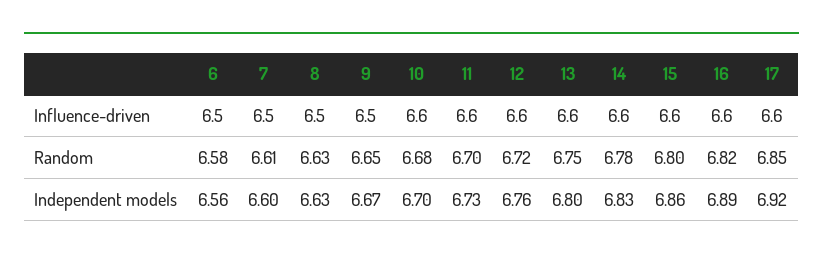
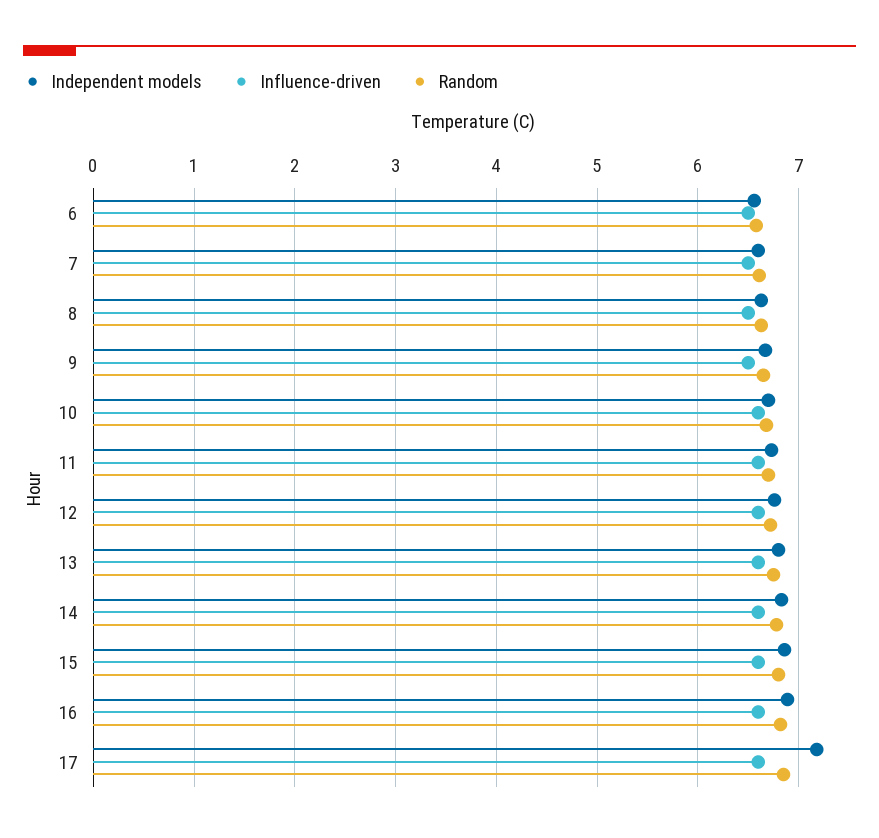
Independent models, 17: 6.92 -> 7.2

